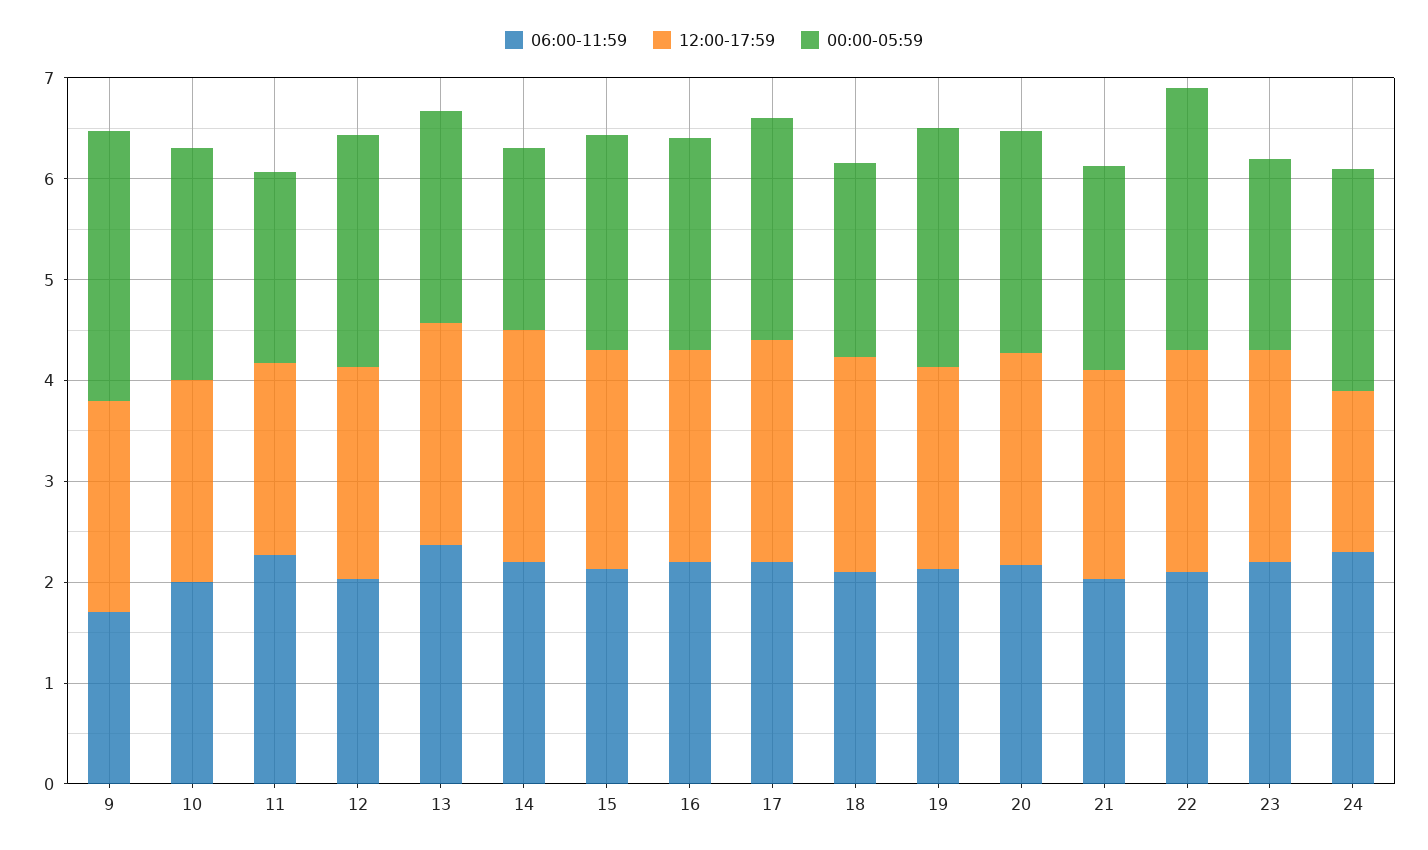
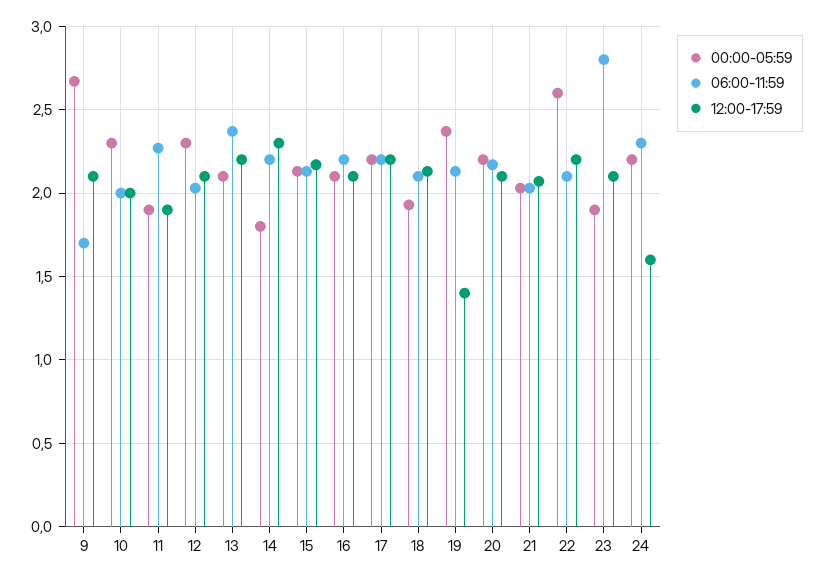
12:00-17:59, 19: 2 -> 1.4
06:00-11:59, 23: 2.2 -> 2.8

